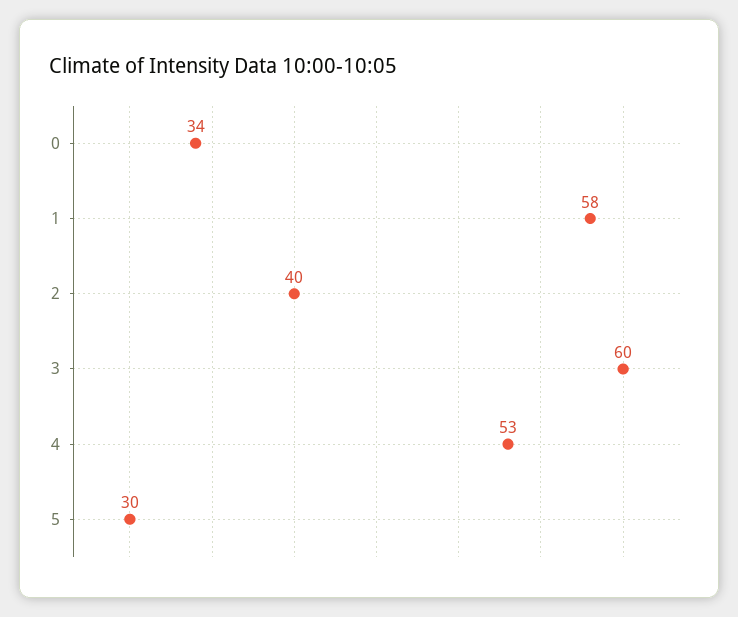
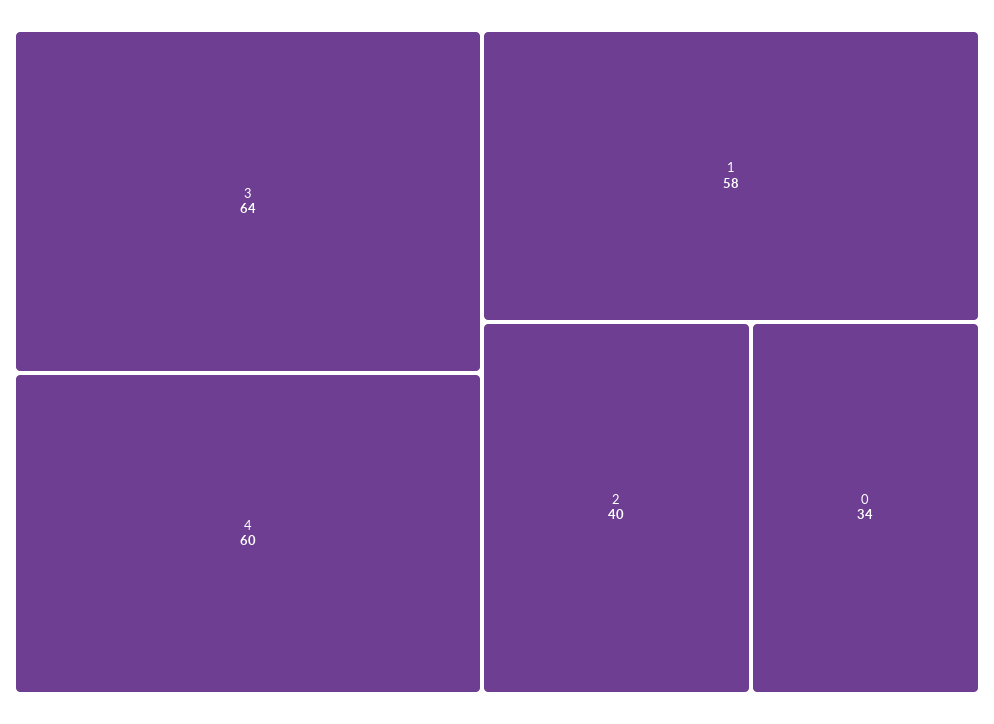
3: 60 -> 64
4: 53 -> 60
5: 30 -> none

